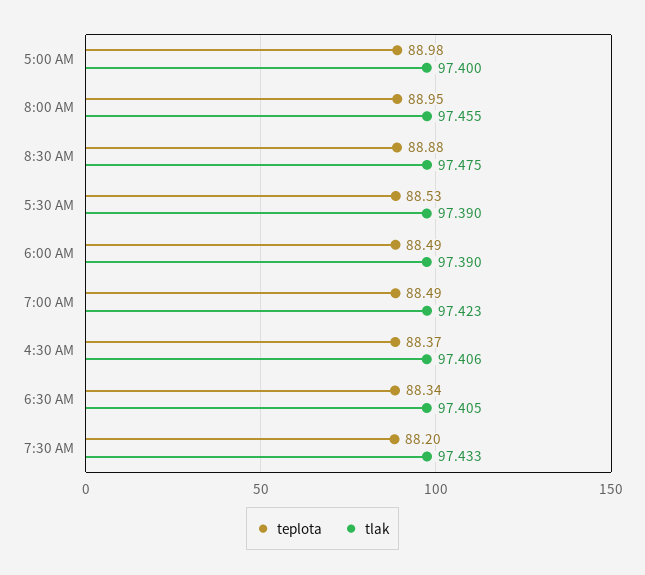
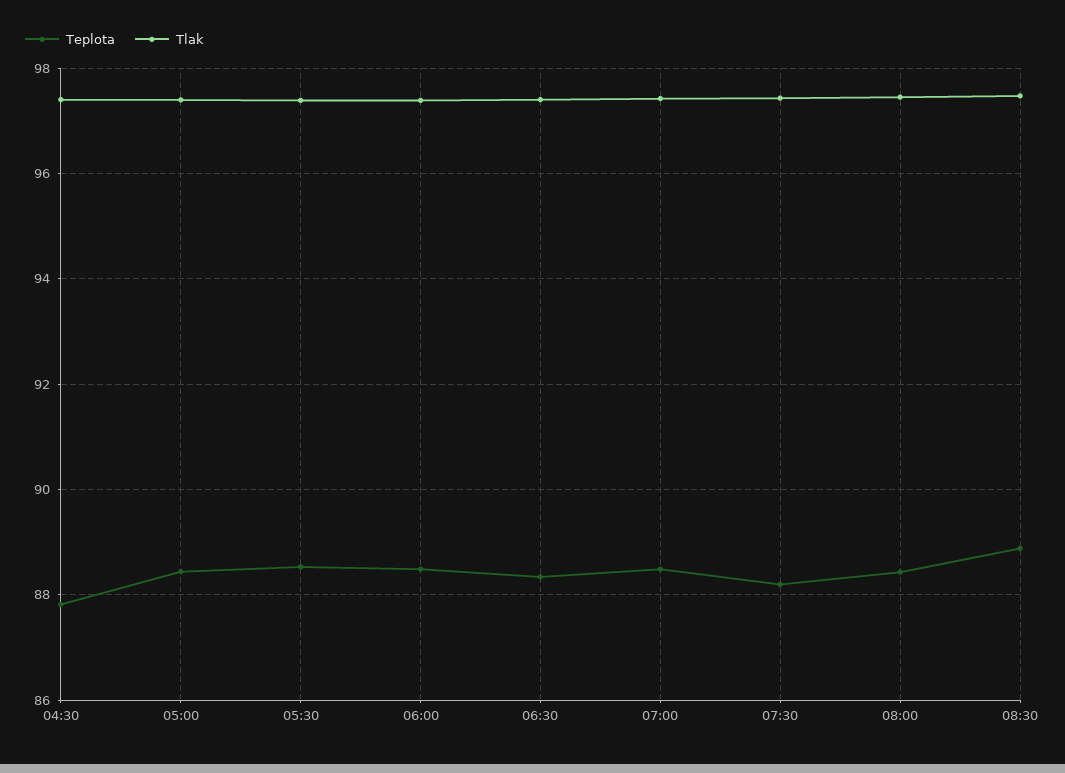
teplota, 5:00 AM: 88.98 -> 88.4
teplota, 8:00 AM: 88.95 -> 88.4
teplota, 4:30 AM: 88.37 -> 87.8

